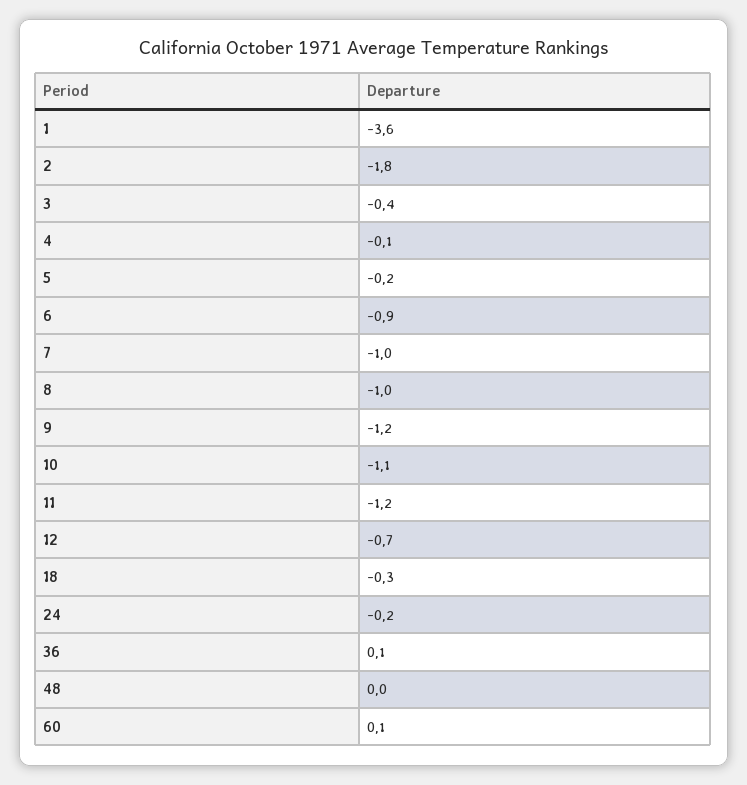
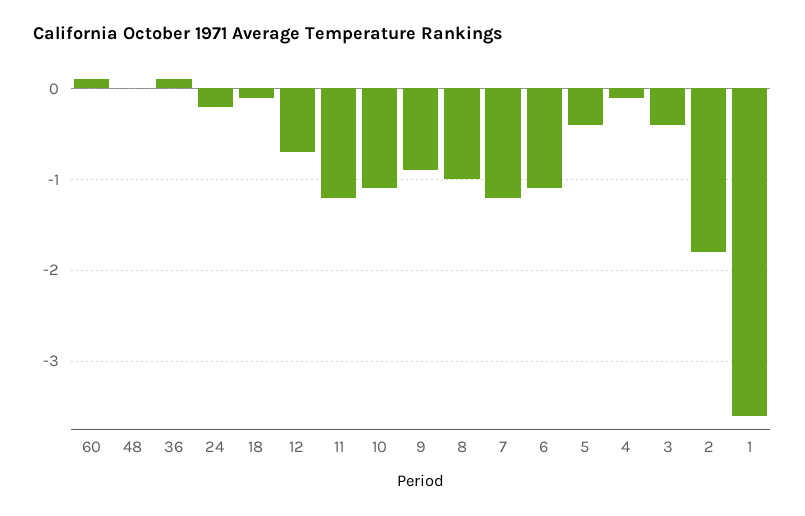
5: -0.2 -> -0.4
6: -0.9 -> -1.1
7: -1 -> -1.2
9: -1.2 -> -0.9
18: -0.3 -> -0.1

